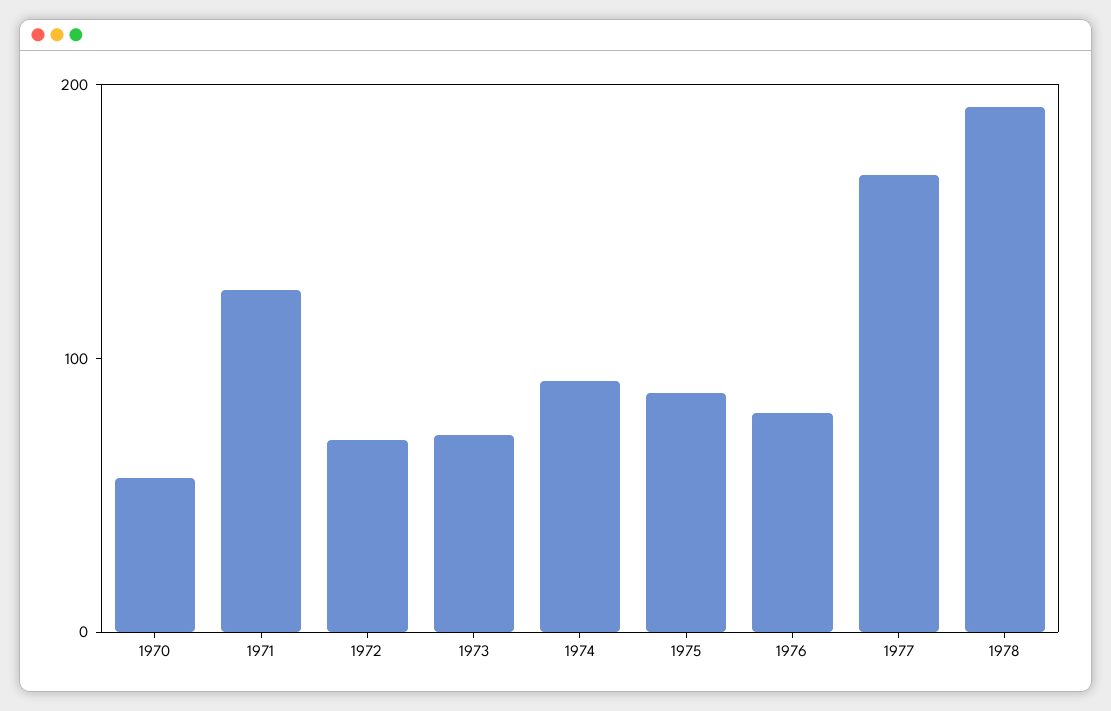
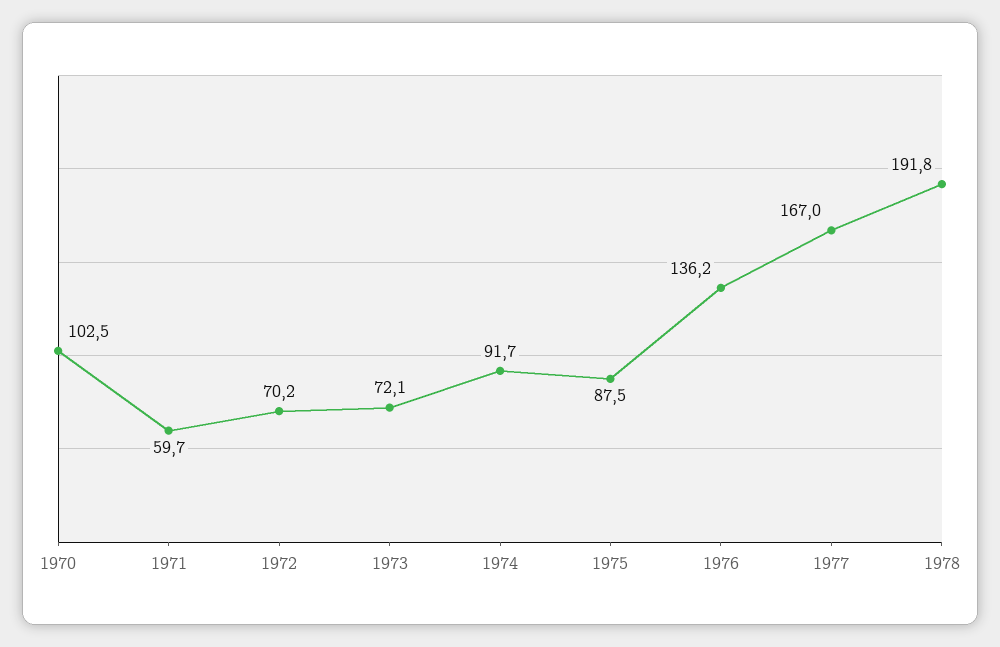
1970: 60 -> 102.5
1971: 120 -> 59.7
1976: 80 -> 136.2

